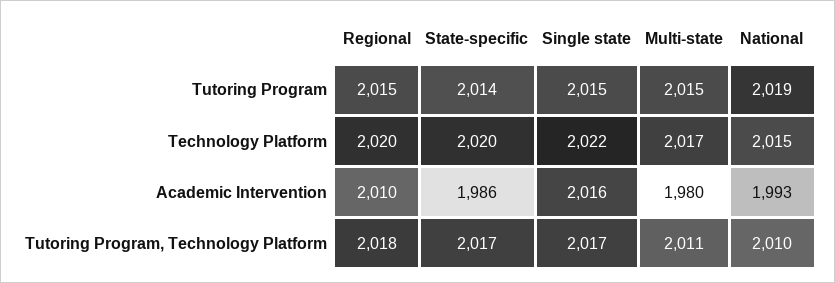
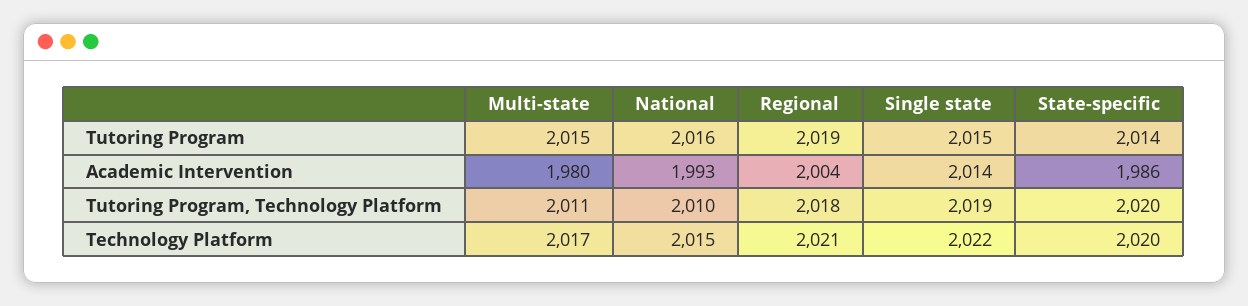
Regional, Tutoring Program: 2015 -> 2019
National, Tutoring Program: 2019 -> 2016
Regional, Technology Platform: 2020 -> 2021
Regional, Academic Intervention: 2010 -> 2004
Single state, Academic Intervention: 2016 -> 2014
State-specific, Tutoring Program, Technology Platform: 2017 -> 2020
Single state, Tutoring Program, Technology Platform: 2017 -> 2019

